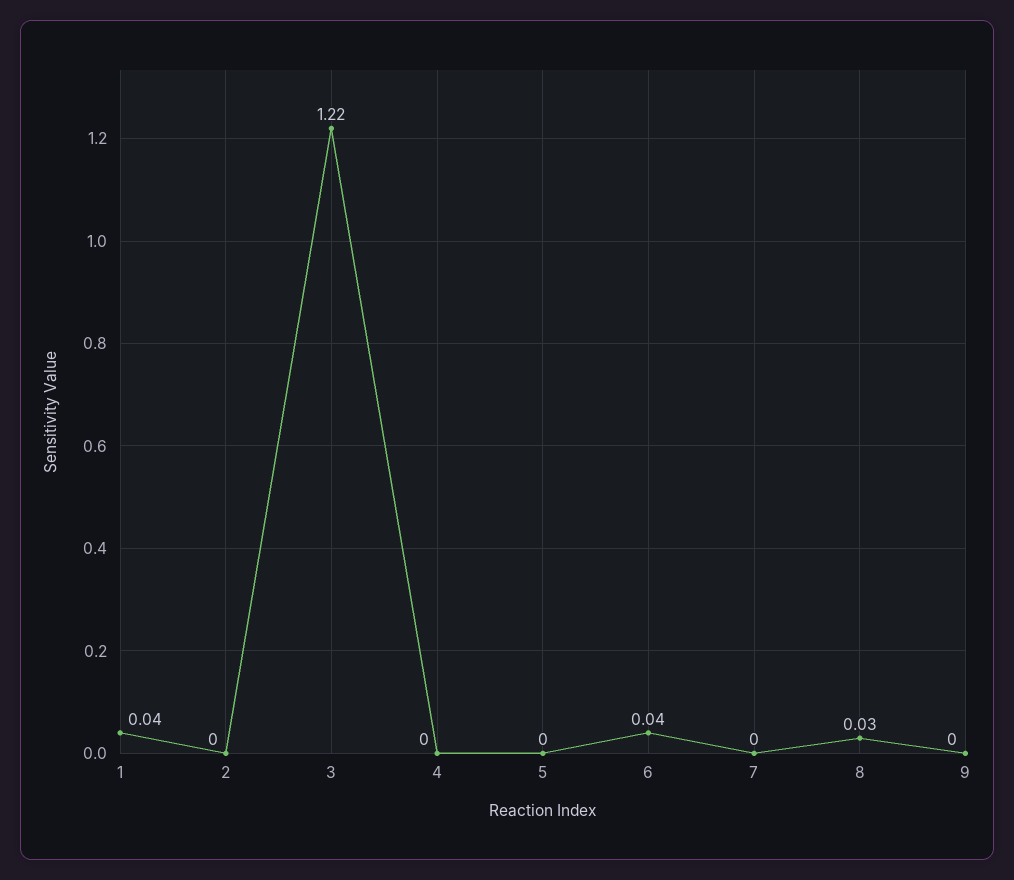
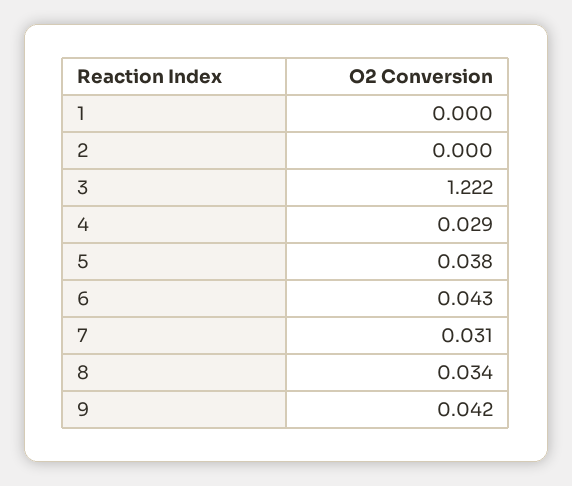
1: 0.04 -> 0
4: 0 -> 0.029
5: 0 -> 0.038
7: 0 -> 0.031
9: 0 -> 0.042

